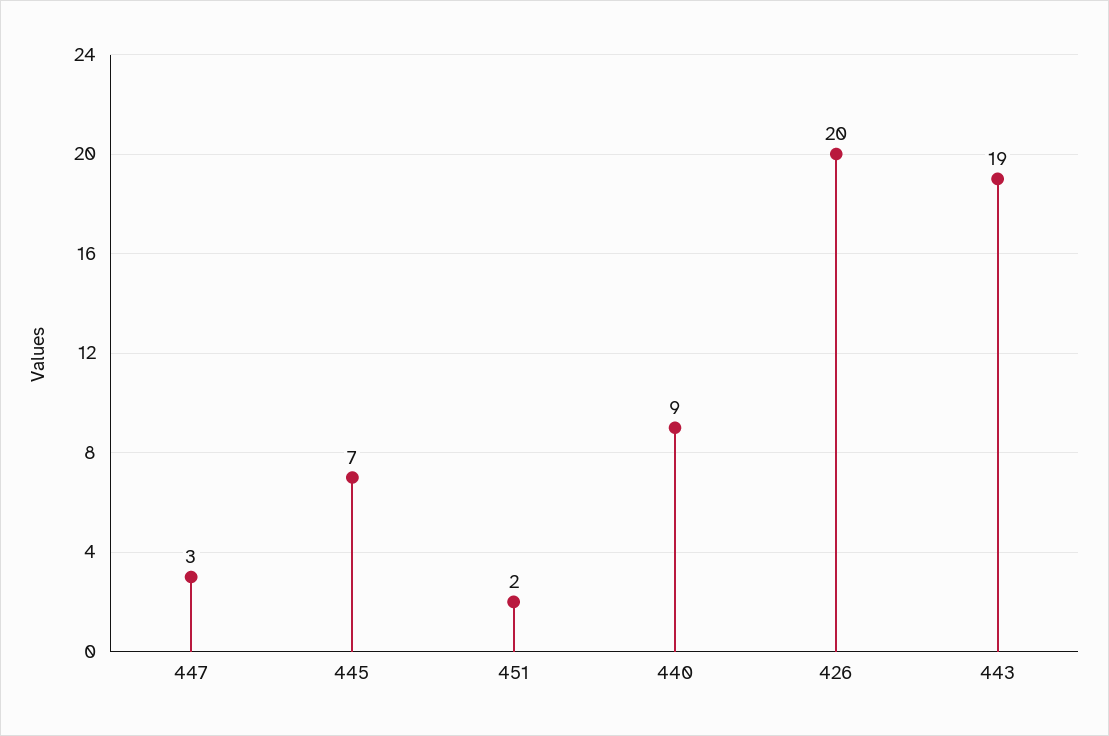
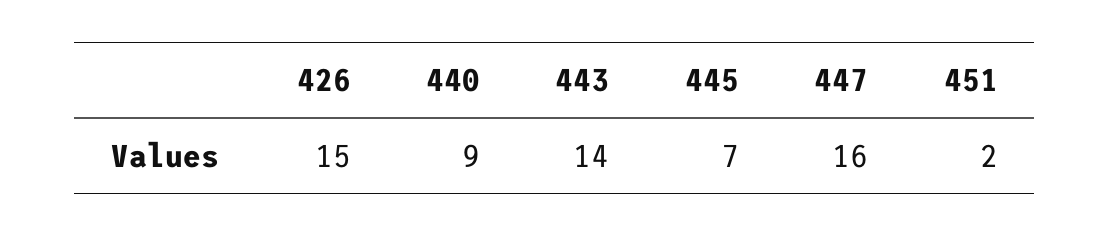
447: 3 -> 16
426: 20 -> 15
443: 19 -> 14

